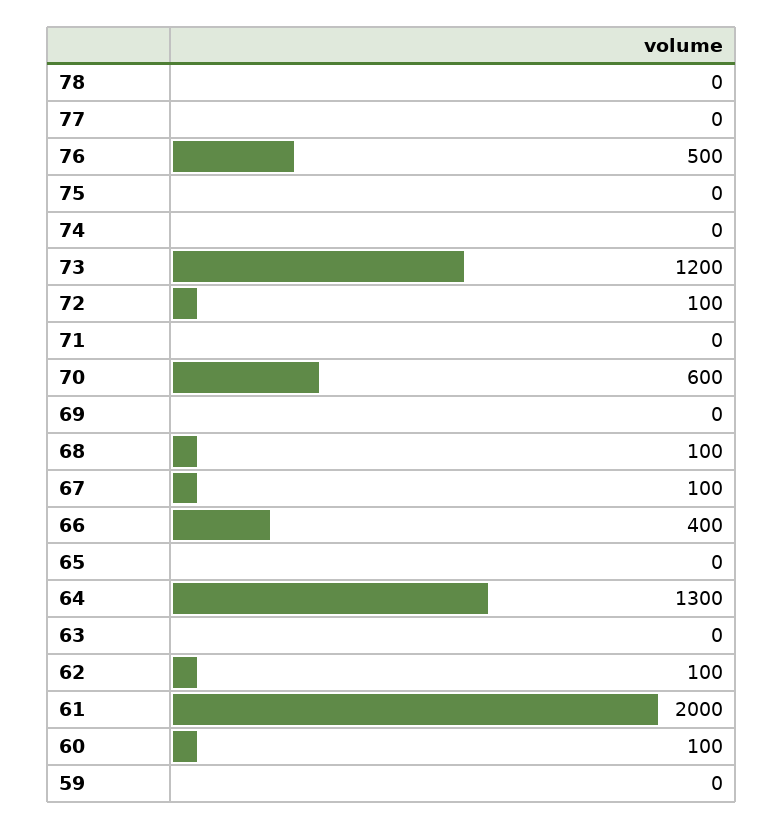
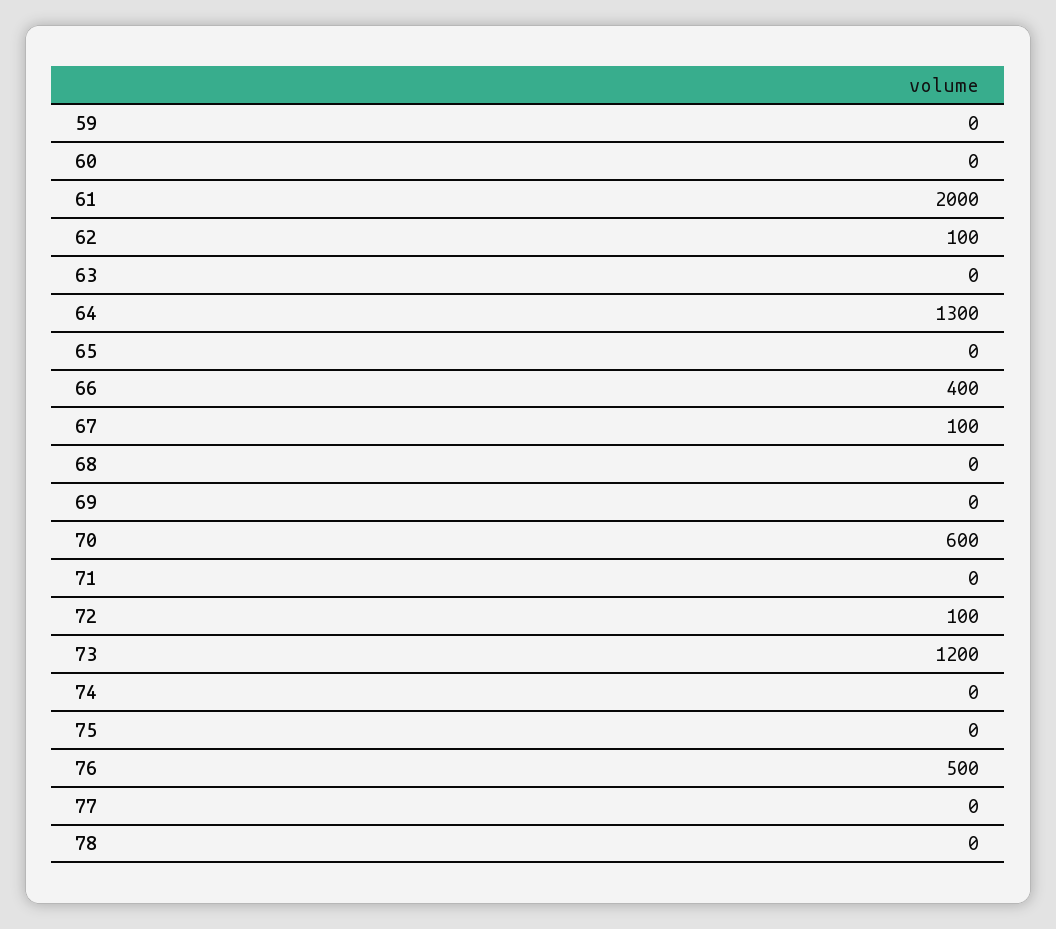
68: 100 -> 0
60: 100 -> 0

